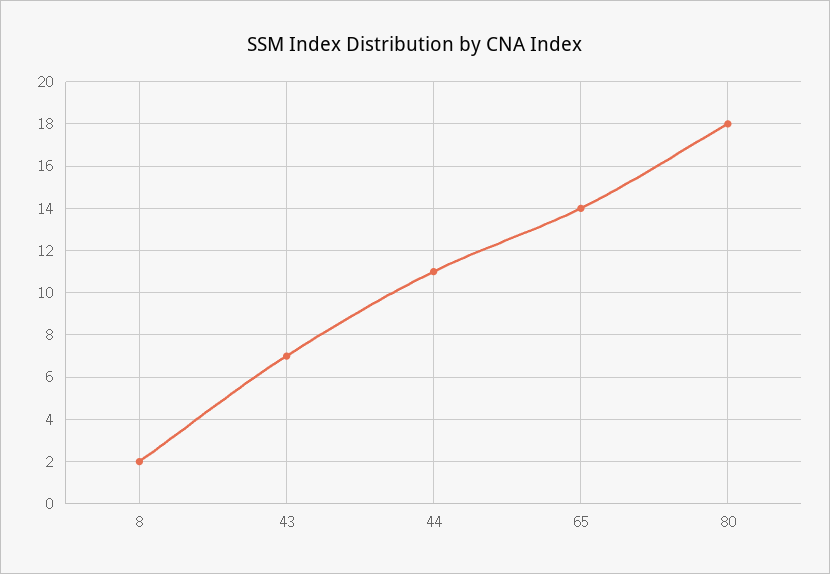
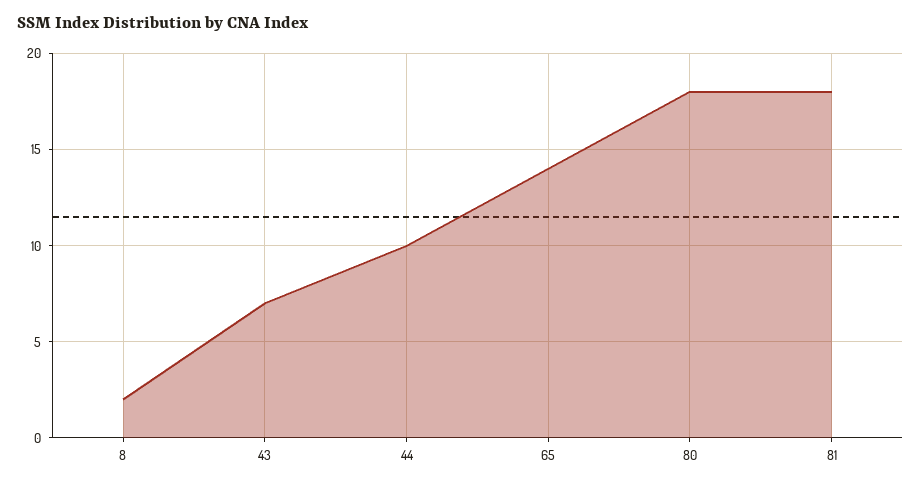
44: 11 -> 10
81: none -> 18

